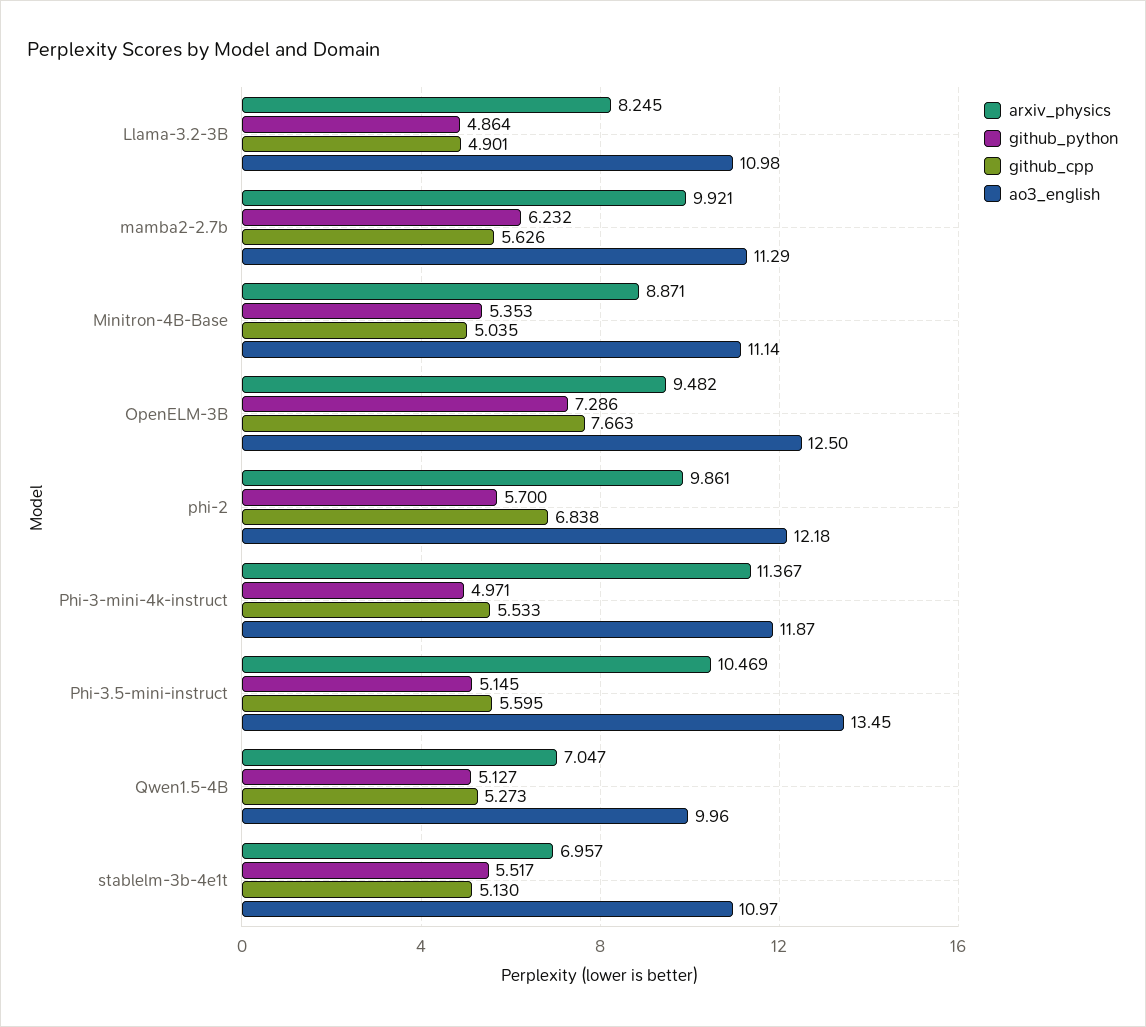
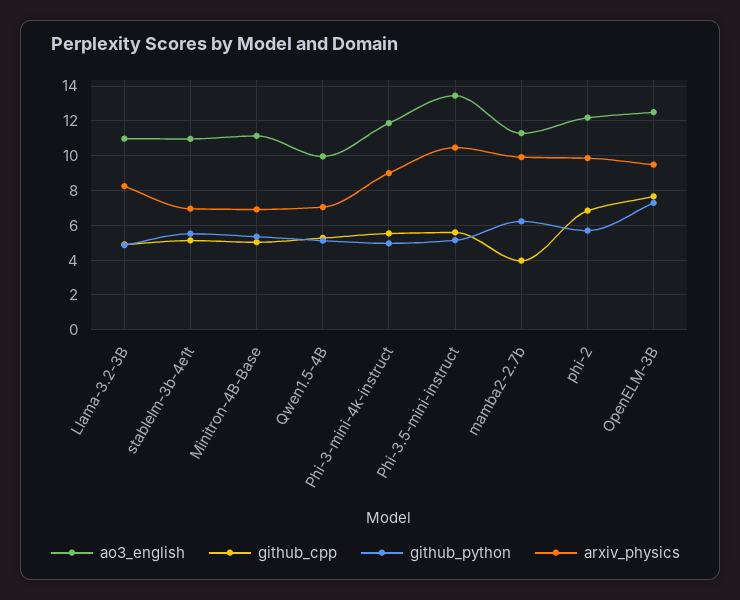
github_cpp, mamba2-2.7b: 5.626 -> 4
arxiv_physics, Minitron-4B-Base: 8.871 -> 7
arxiv_physics, Phi-3-mini-4k-instruct: 11.367 -> 9

